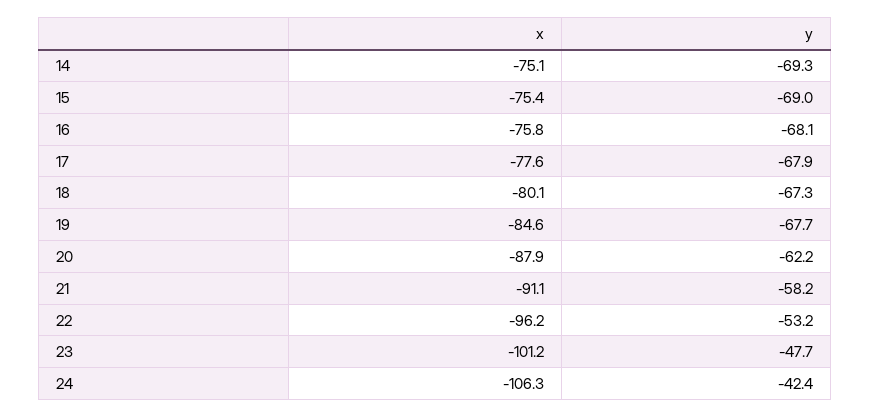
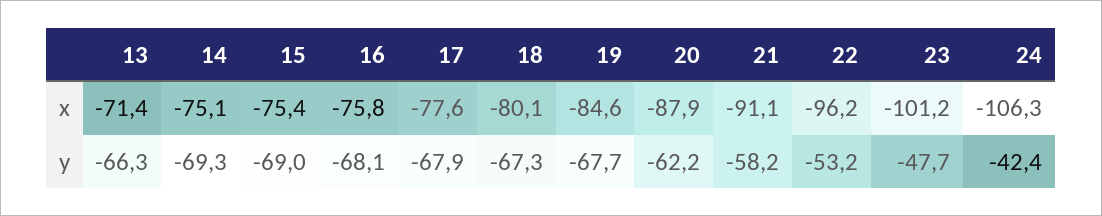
x, 13: none -> -71.4
y, 13: none -> -66.3

